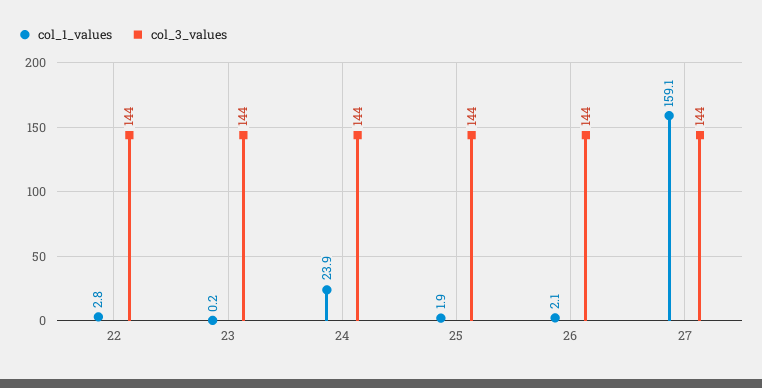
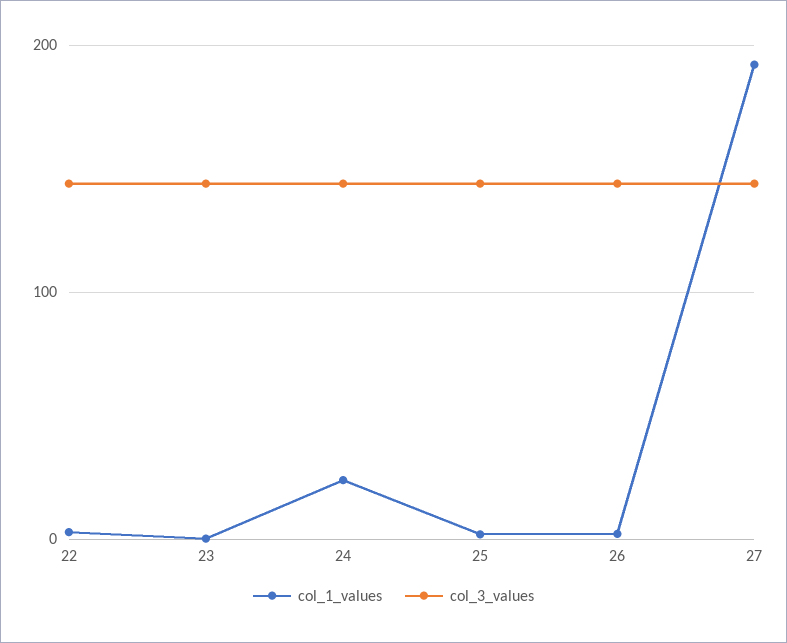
col_1_values, 27: 159.1 -> 190

